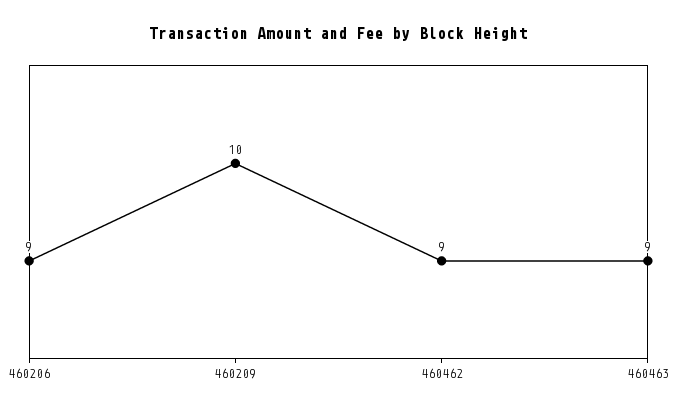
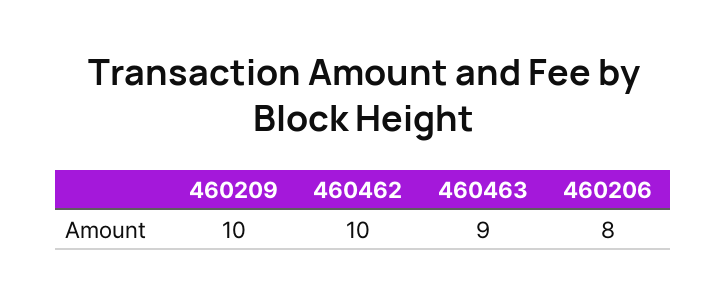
460206: 9 -> 8
460462: 9 -> 10

